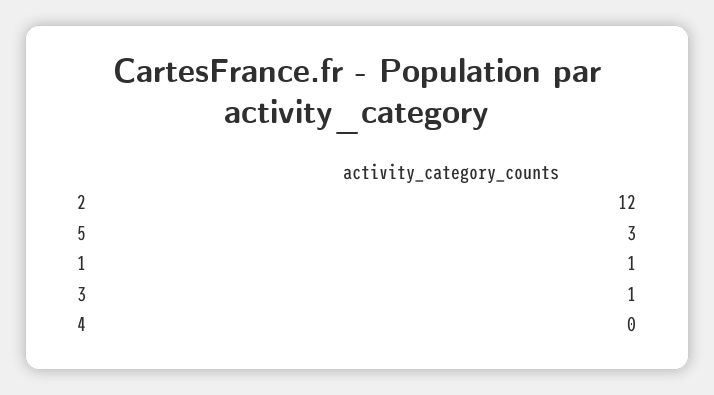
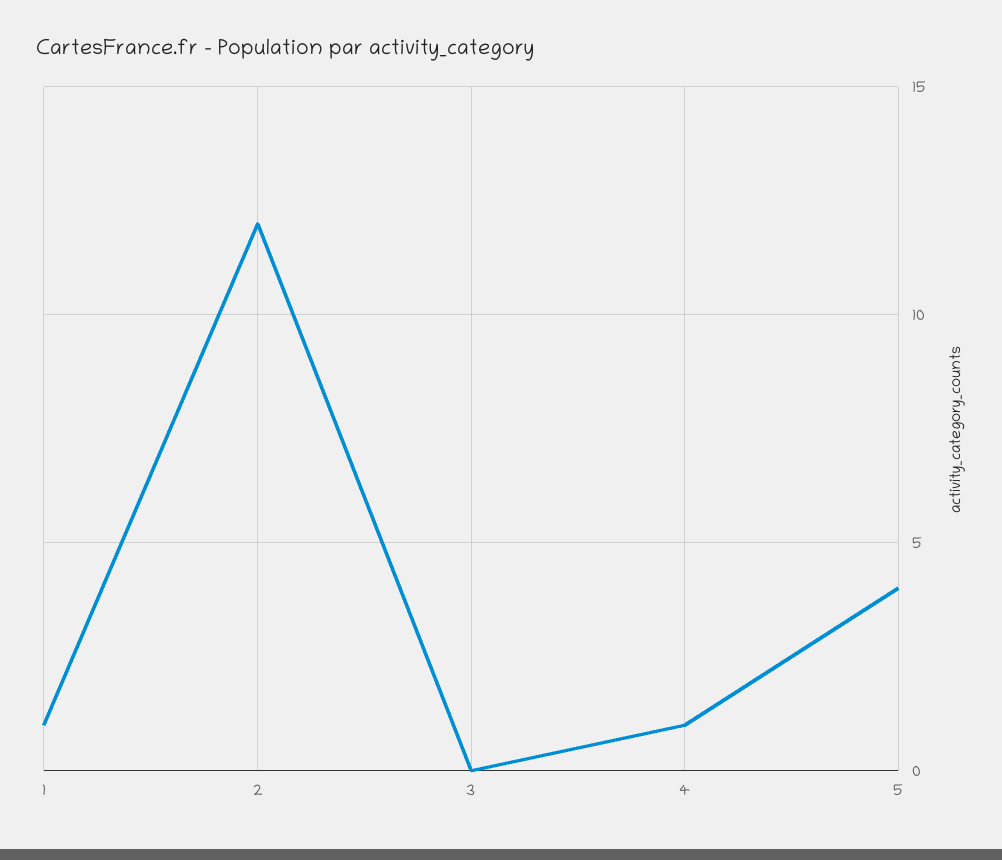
5: 3 -> 4
3: 1 -> 0
4: 0 -> 1

